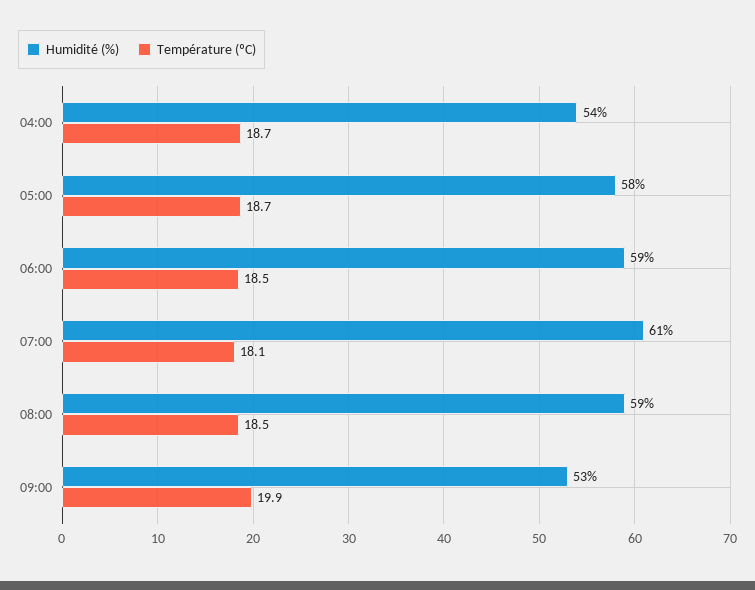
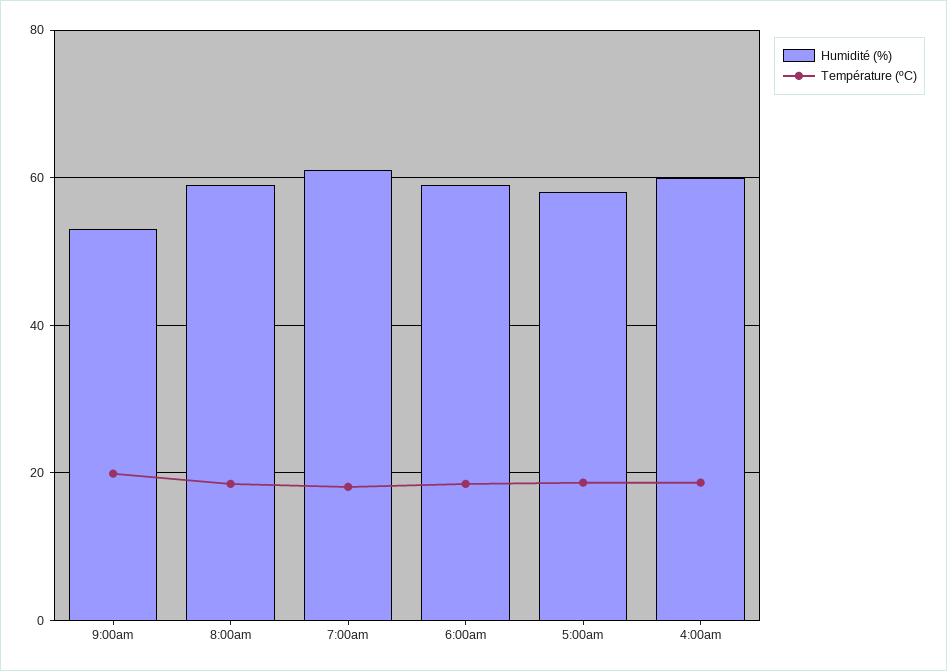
Humidité (%), 04:00: 54 -> 60

